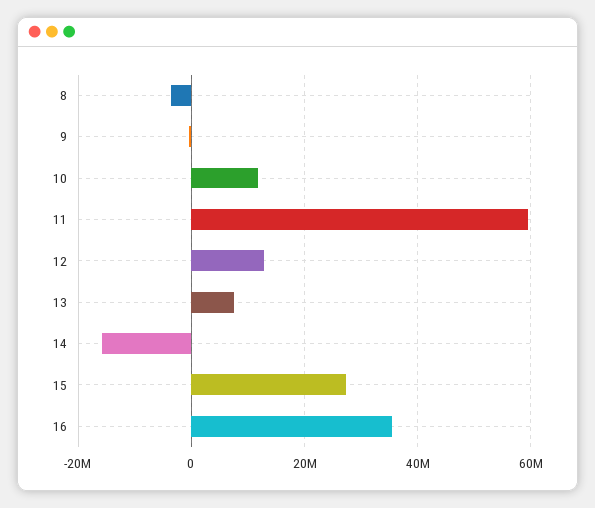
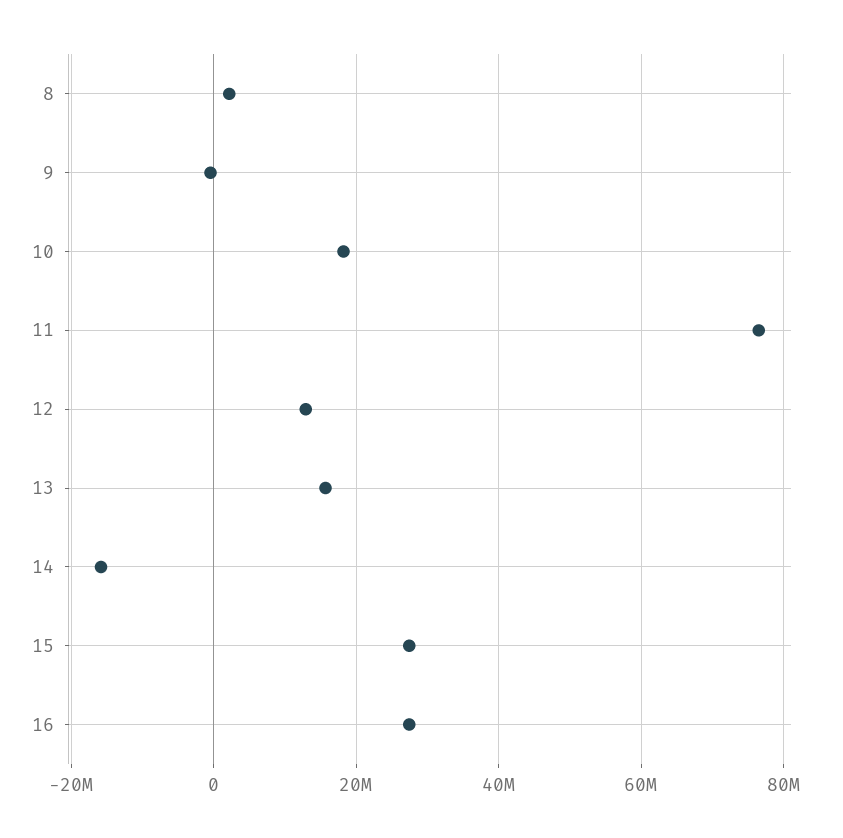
8: -4000000 -> 2000000
10: 12000000 -> 18000000
11: 60000000 -> 76000000
13: 8000000 -> 16000000
16: 36000000 -> 28000000

